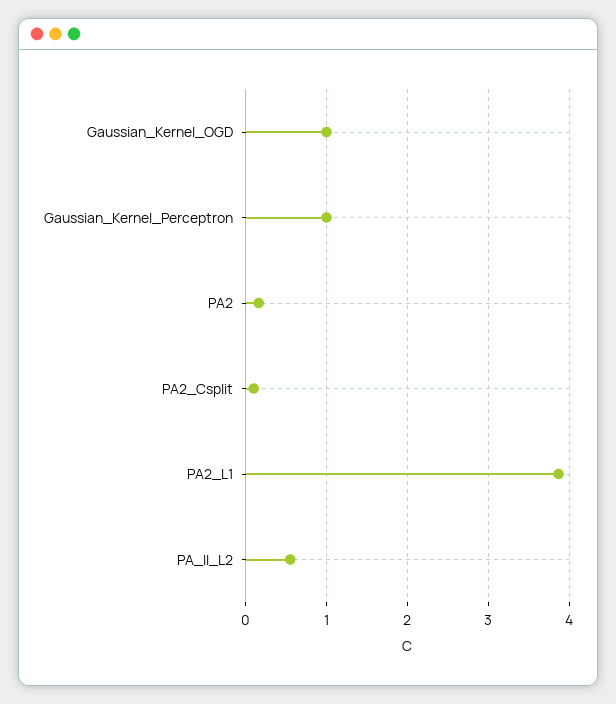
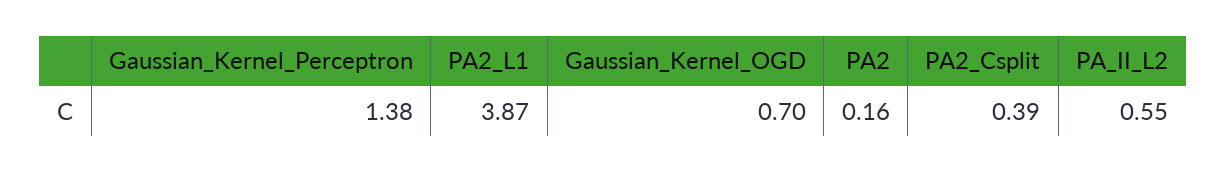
Gaussian_Kernel_OGD: 1 -> 0.7
Gaussian_Kernel_Perceptron: 1 -> 1.38
PA2_Csplit: 0.1 -> 0.39

